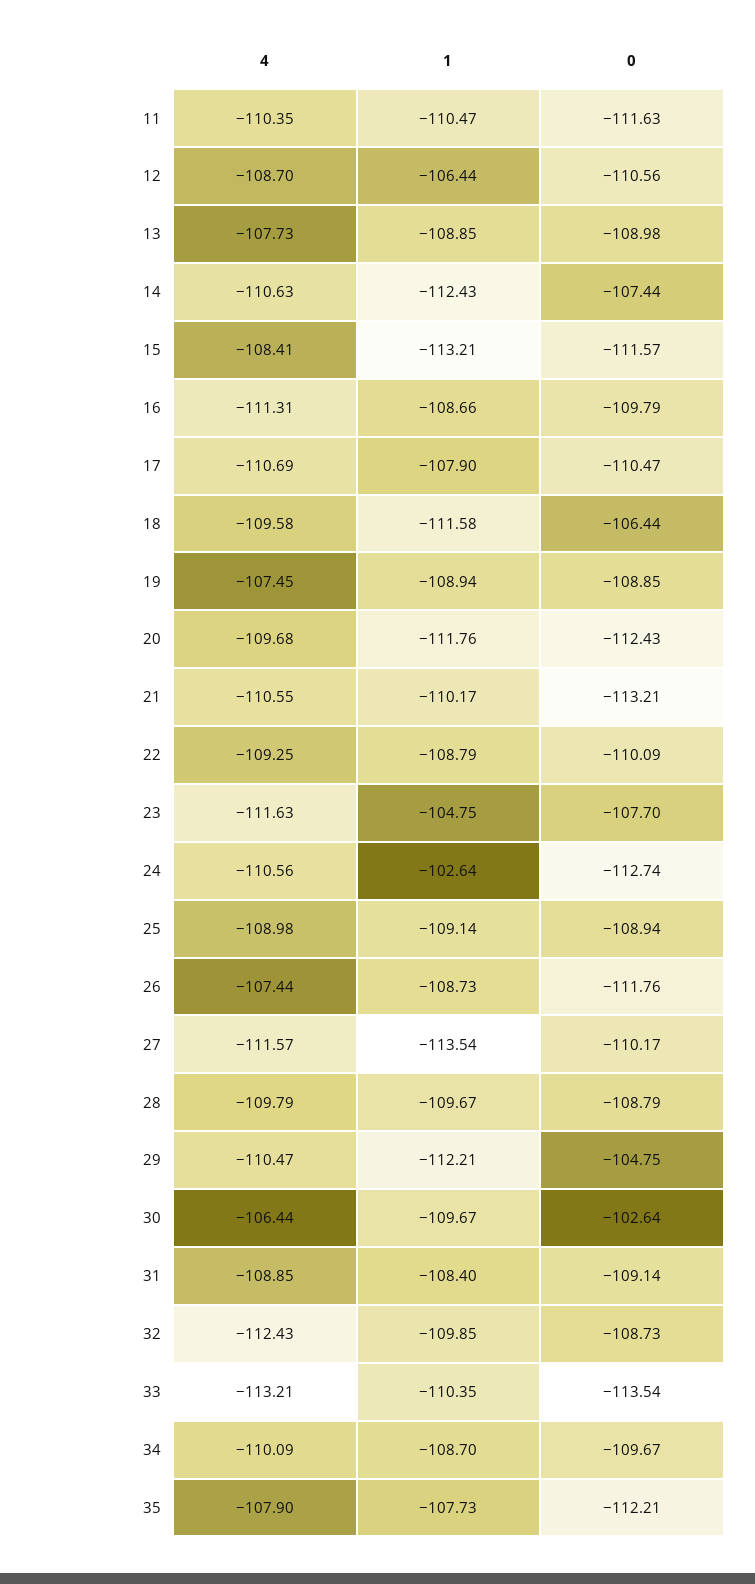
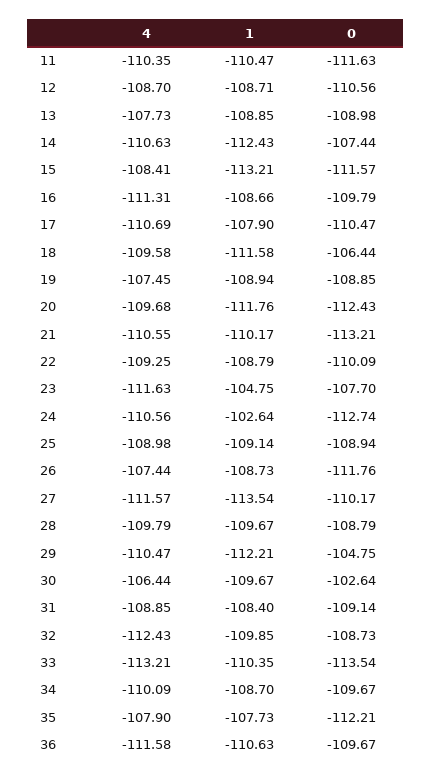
1, 12: -106.44 -> -108.71
4, 36: none -> -111.58
1, 36: none -> -110.63
0, 36: none -> -109.67

